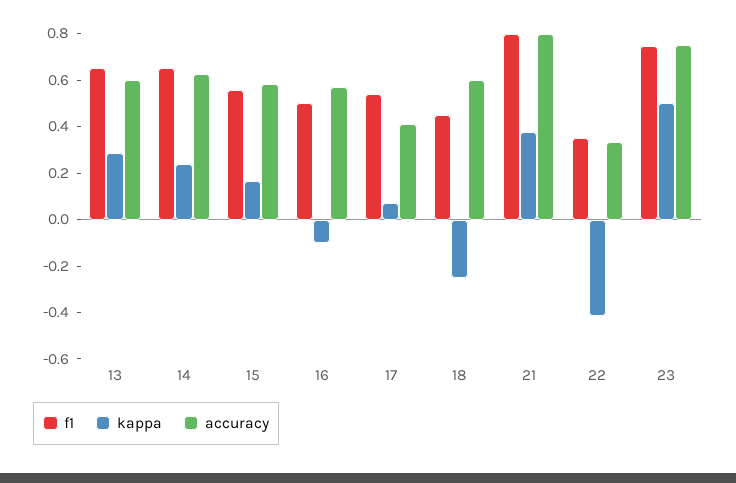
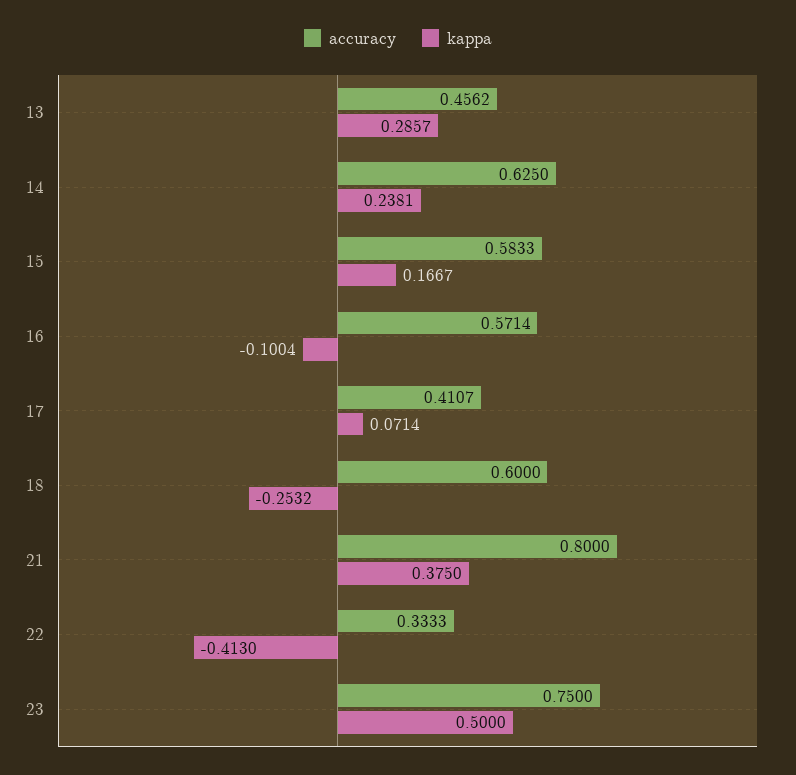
f1, 13: 0.65 -> none
accuracy, 13: 0.6 -> 0.4562
f1, 14: 0.65 -> none
f1, 15: 0.55 -> none
f1, 16: 0.5 -> none
f1, 17: 0.55 -> none
f1, 18: 0.45 -> none
f1, 21: 0.8 -> none
f1, 22: 0.35 -> none
f1, 23: 0.75 -> none

